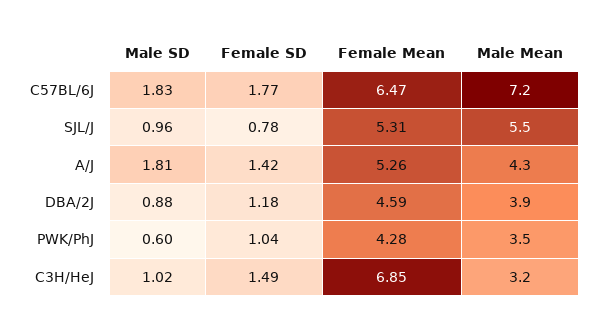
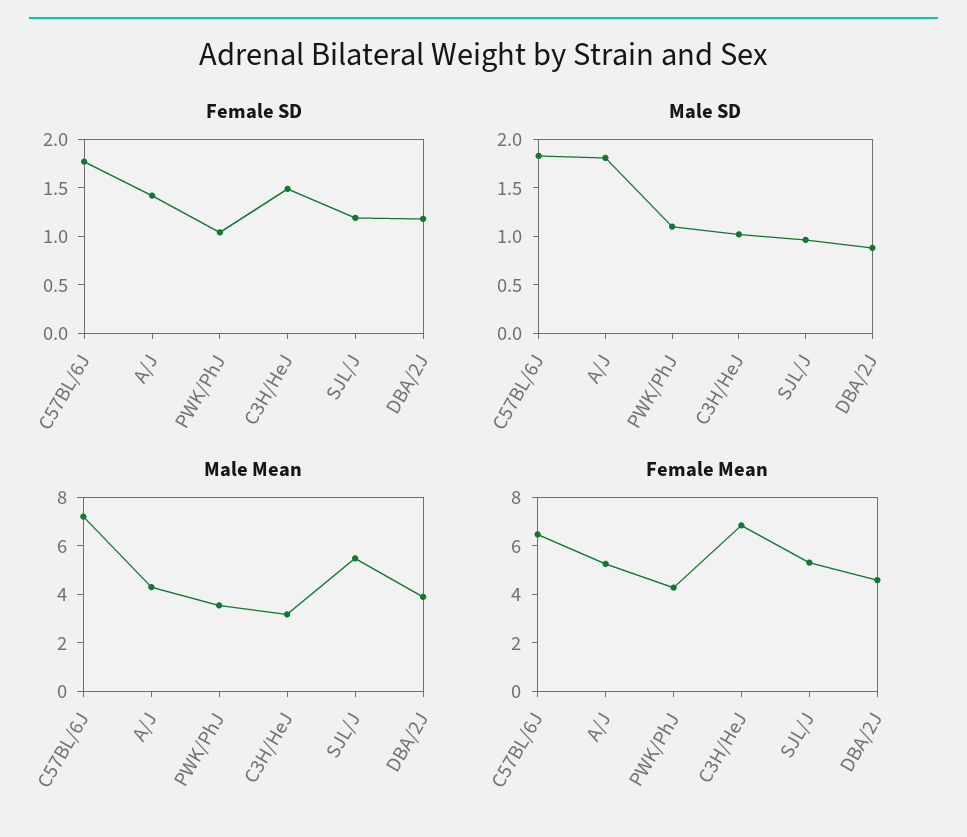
Female SD, SJL/J: 0.78 -> 1.2
Male SD, PWK/PhJ: 0.6 -> 1.1

